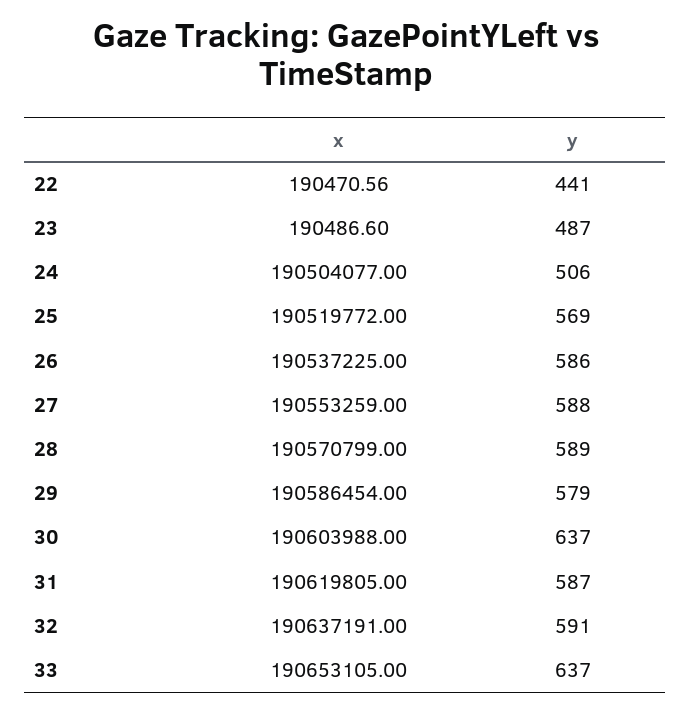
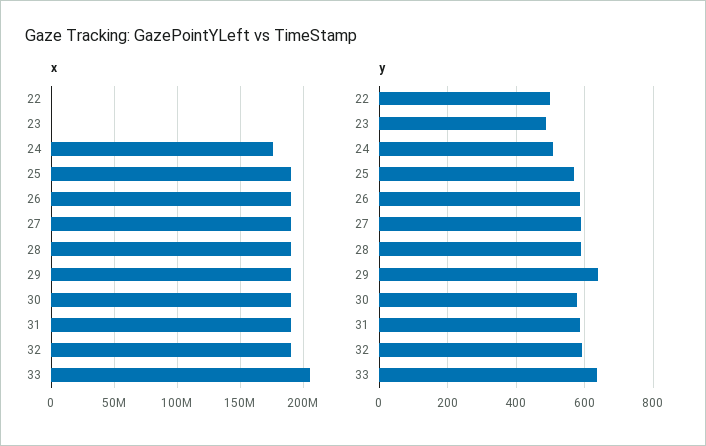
y, 22: 441 -> 500
x, 24: 190504077 -> 175000000
y, 29: 579 -> 640
y, 30: 637 -> 580
x, 33: 190653105 -> 205000000

